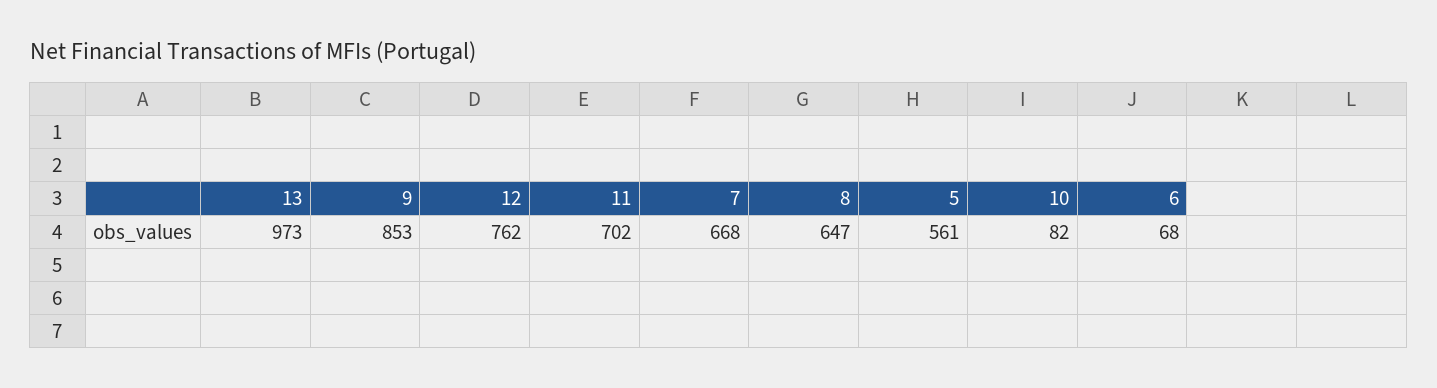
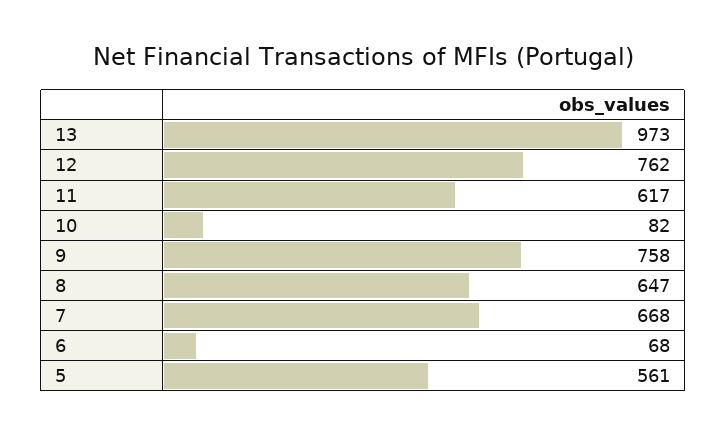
9: 853 -> 758
11: 702 -> 617

